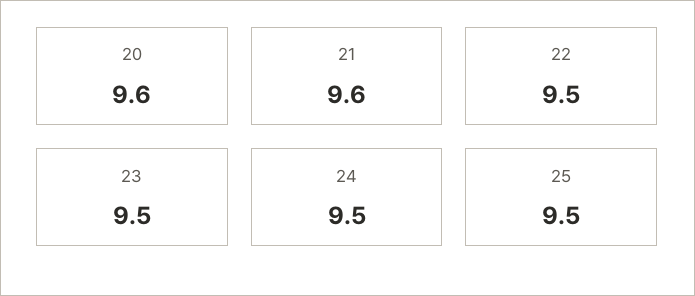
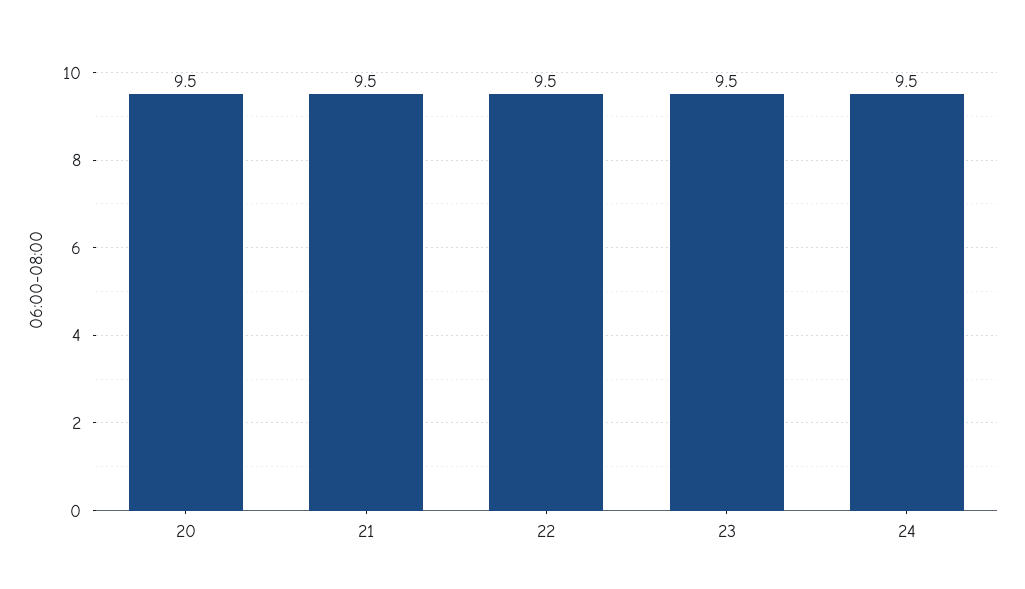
20: 9.6 -> 9.5
21: 9.6 -> 9.5
25: 9.5 -> none

